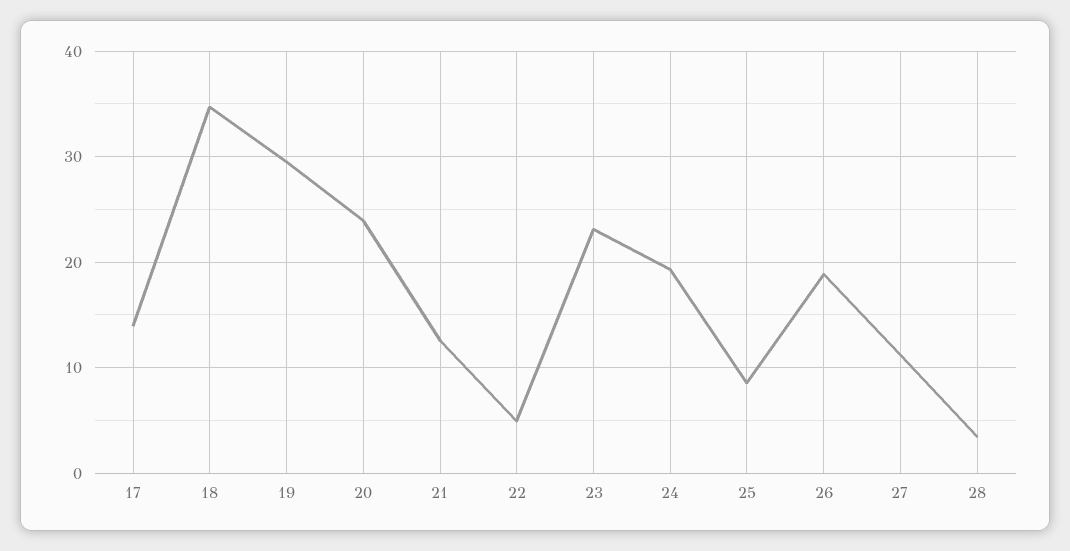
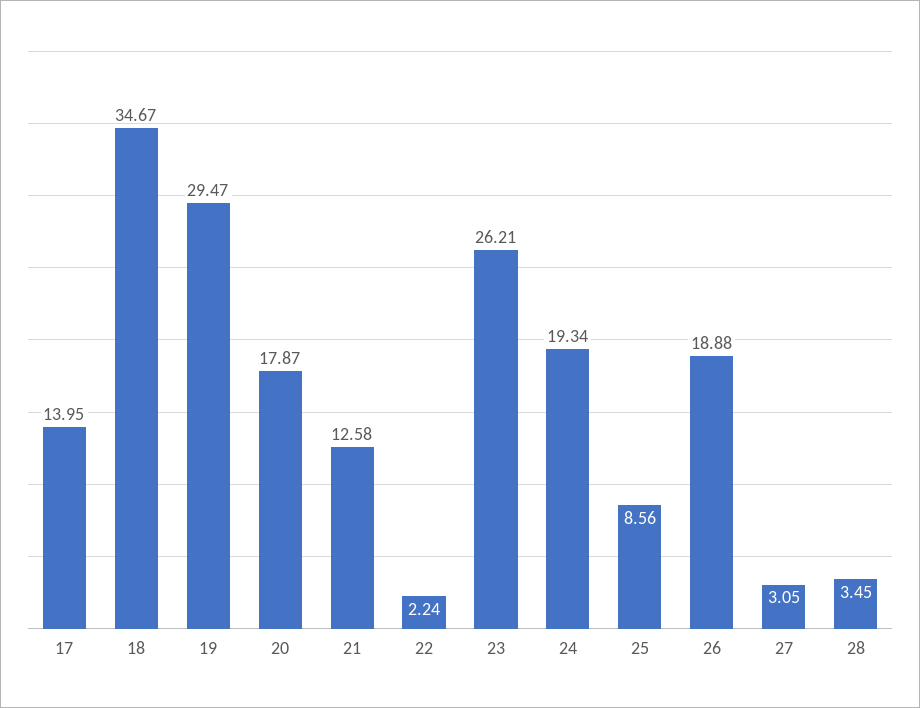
20: 24 -> 17.87
22: 5 -> 2.24
23: 23 -> 26.21
27: 11 -> 3.05

